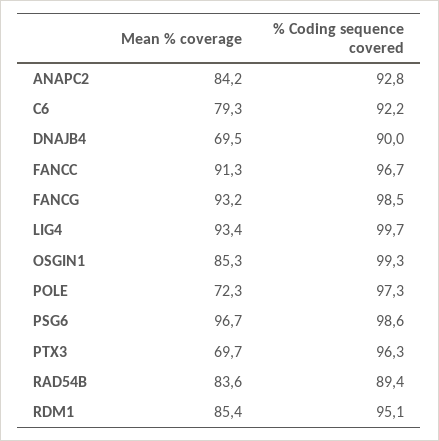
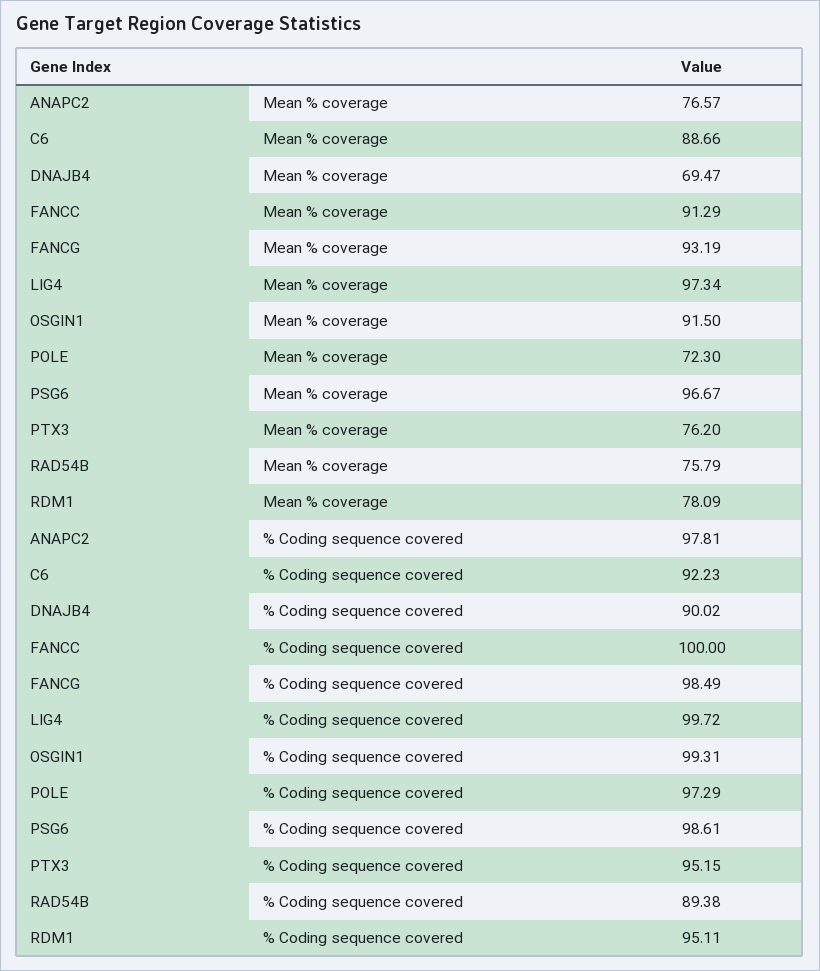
Mean % coverage, ANAPC2: 84.2 -> 76.57
% Coding sequence covered, ANAPC2: 92.8 -> 97.81
Mean % coverage, C6: 79.3 -> 88.66
% Coding sequence covered, FANCC: 96.7 -> 100
Mean % coverage, LIG4: 93.4 -> 97.34
Mean % coverage, OSGIN1: 85.3 -> 91.5
Mean % coverage, PTX3: 69.7 -> 76.2
% Coding sequence covered, PTX3: 96.3 -> 95.15
Mean % coverage, RAD54B: 83.6 -> 75.79
Mean % coverage, RDM1: 85.4 -> 78.09

